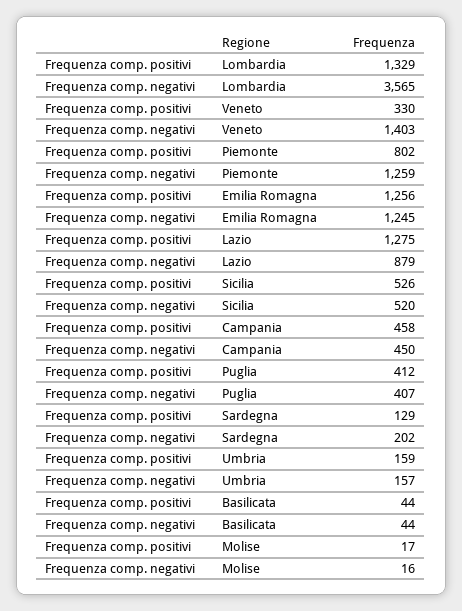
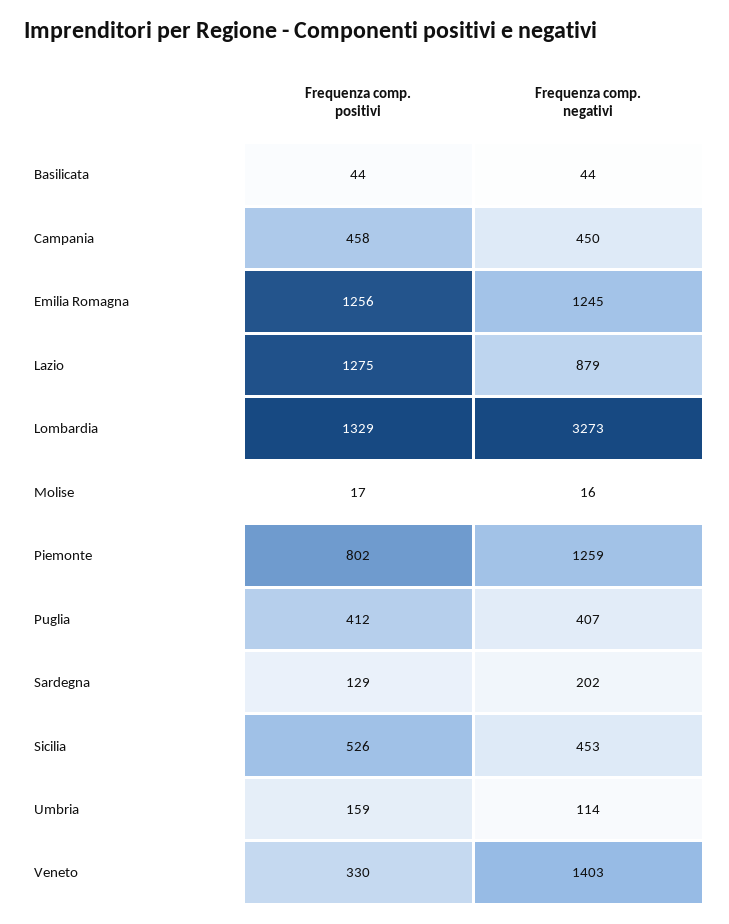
Frequenza comp. negativi, Lombardia: 3565 -> 3273
Frequenza comp. negativi, Sicilia: 520 -> 453
Frequenza comp. negativi, Umbria: 157 -> 114

